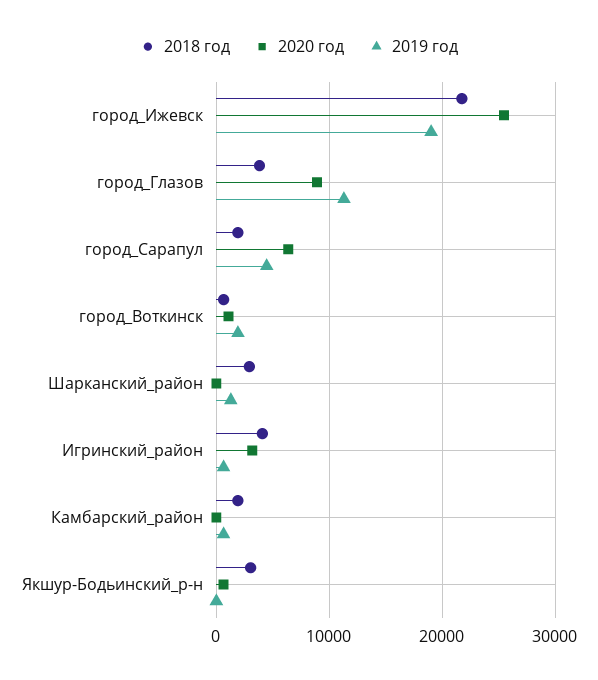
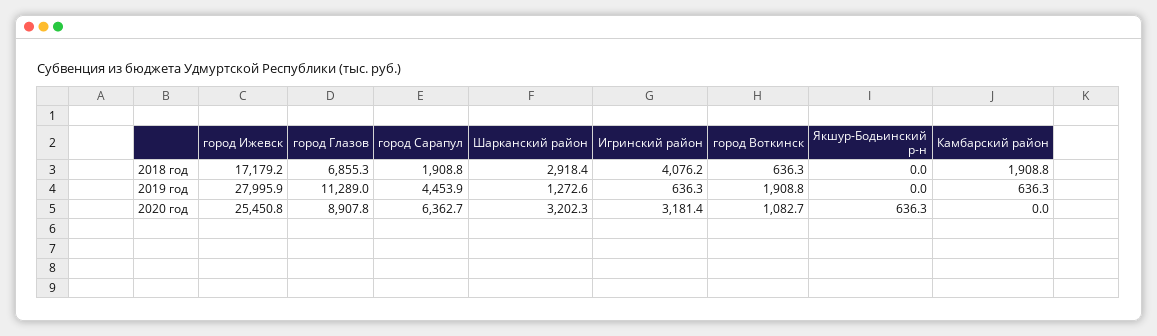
2018 год, город_Ижевск: 22000 -> 17179.2
2019 год, город_Ижевск: 19000 -> 27995.9
2018 год, город_Глазов: 4000 -> 6855.3
2020 год, Шарканский_район: 0 -> 3202.3
2018 год, Якшур-Бодьинский_р-н: 3000 -> 0

